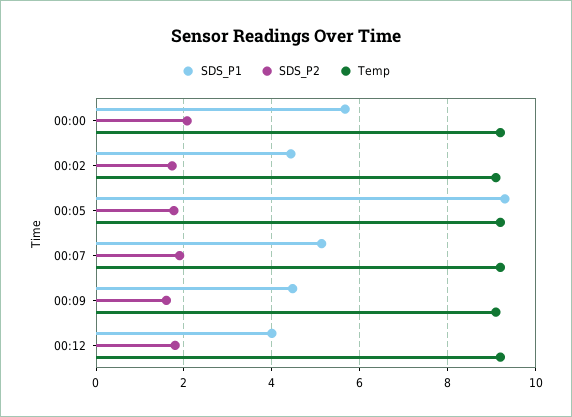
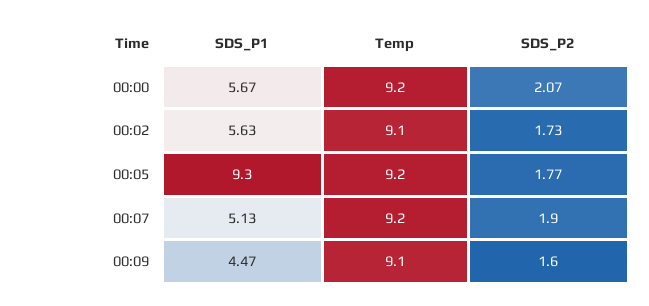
SDS_P1, 00:02: 4.4 -> 5.63
SDS_P1, 00:12: 4 -> none
SDS_P2, 00:12: 1.8 -> none
Temp, 00:12: 9.2 -> none

